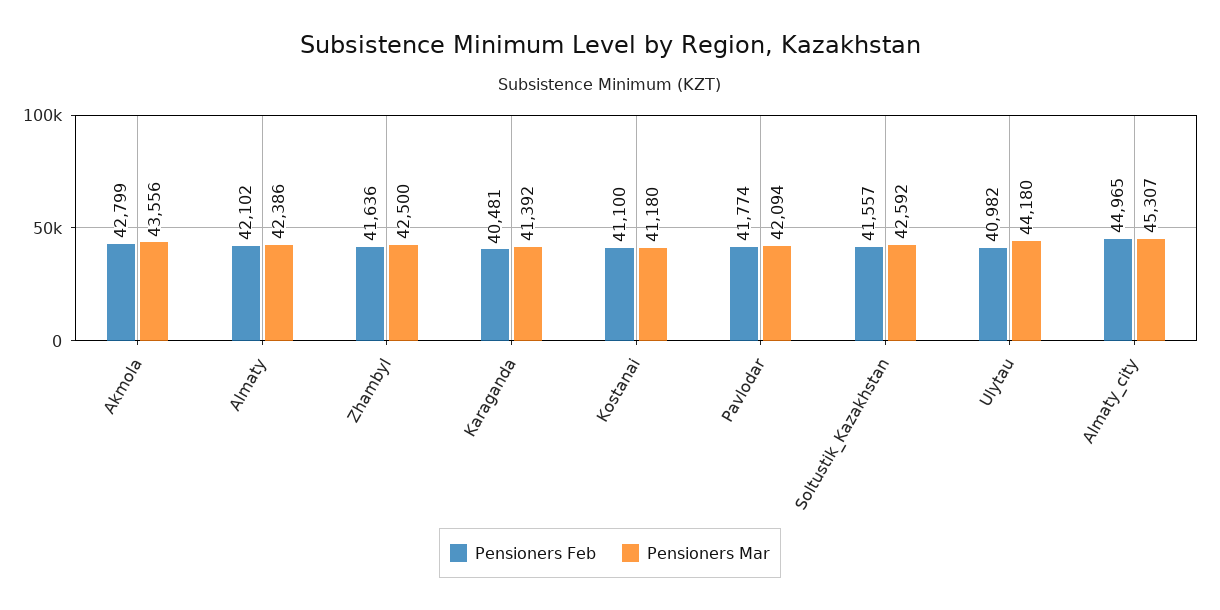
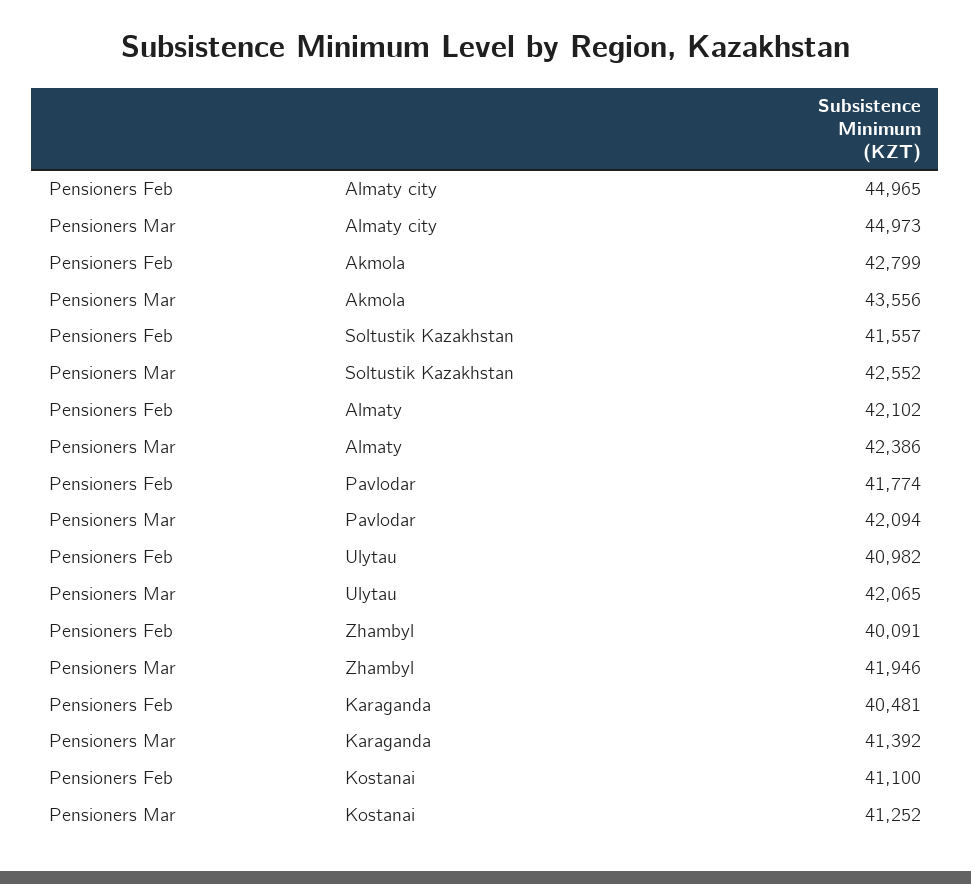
Pensioners Feb, Zhambyl: 41636 -> 40091
Pensioners Mar, Zhambyl: 42500 -> 41946
Pensioners Mar, Kostanai: 41180 -> 41252
Pensioners Mar, Soltustik_Kazakhstan: 42592 -> 42552
Pensioners Mar, Ulytau: 44180 -> 42065
Pensioners Mar, Almaty_city: 45307 -> 44973

